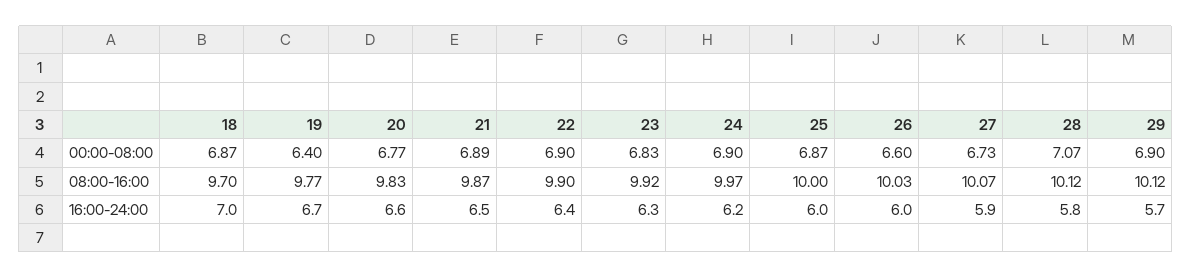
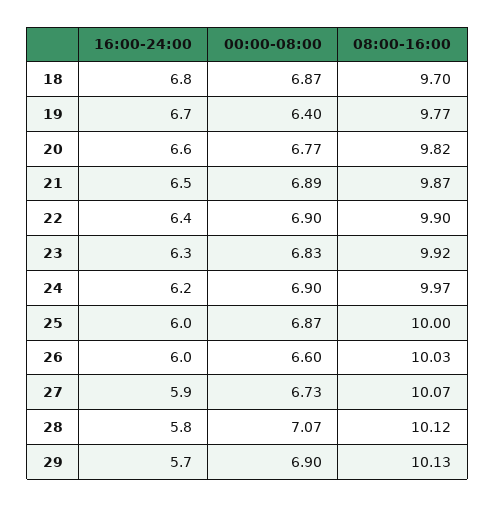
20, 08:00-16:00: 9.83 -> 9.82
29, 08:00-16:00: 10.12 -> 10.13
18, 16:00-24:00: 7 -> 6.8

